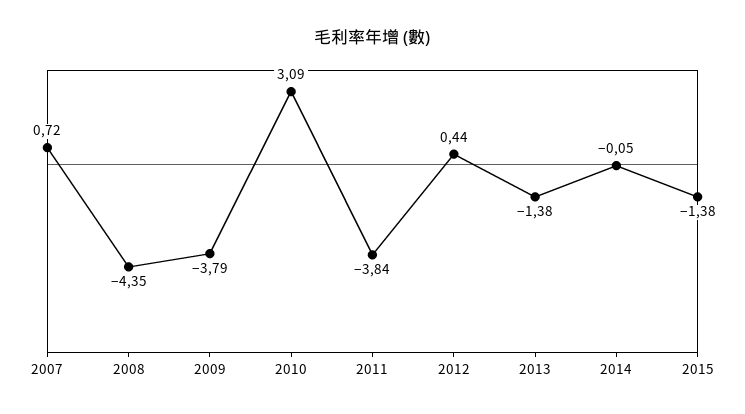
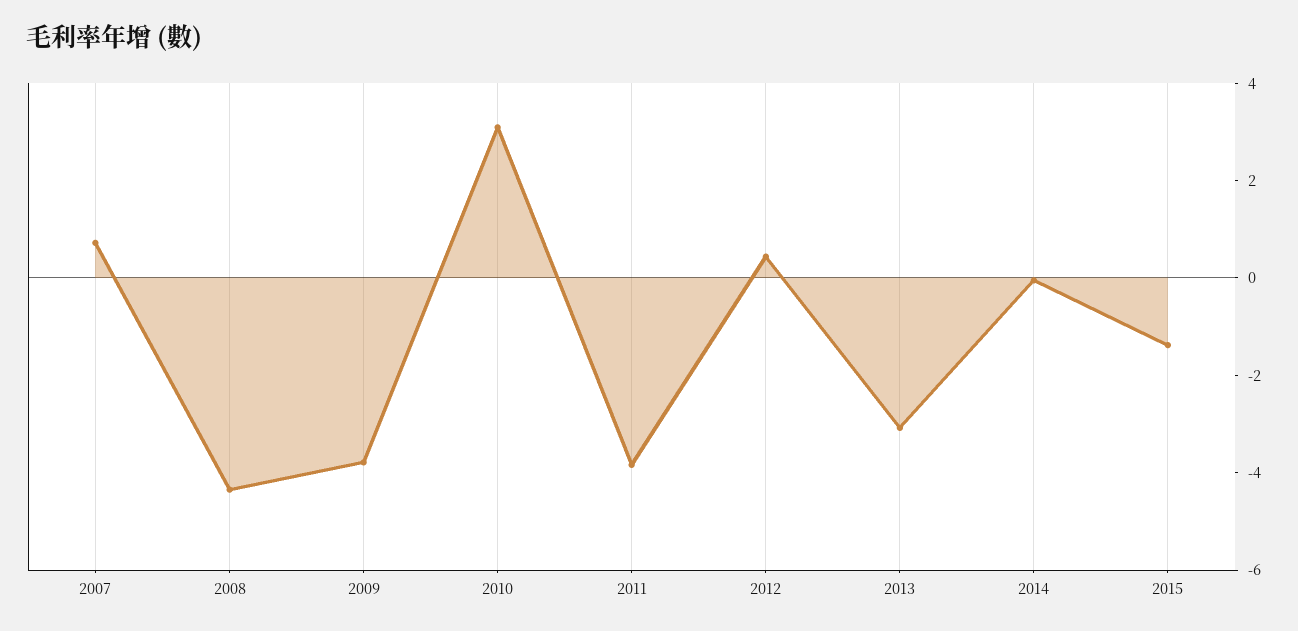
2013: -1.38 -> -3

